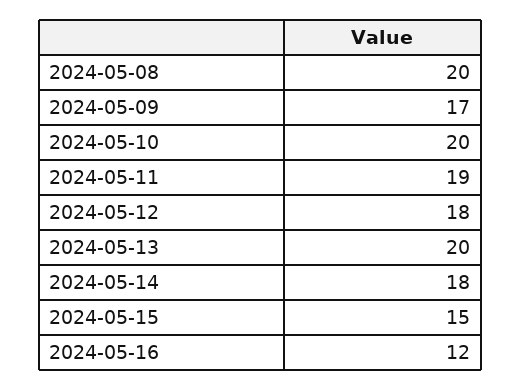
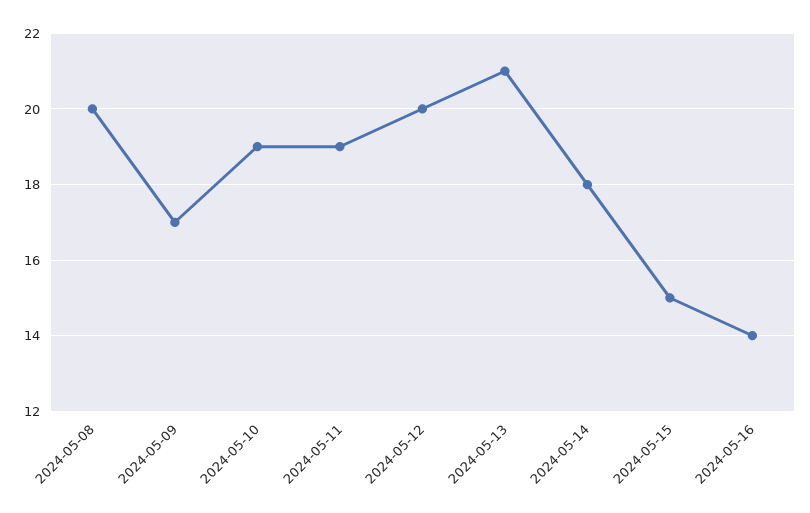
2024-05-10: 20 -> 19
2024-05-12: 18 -> 20
2024-05-13: 20 -> 21
2024-05-16: 12 -> 14

